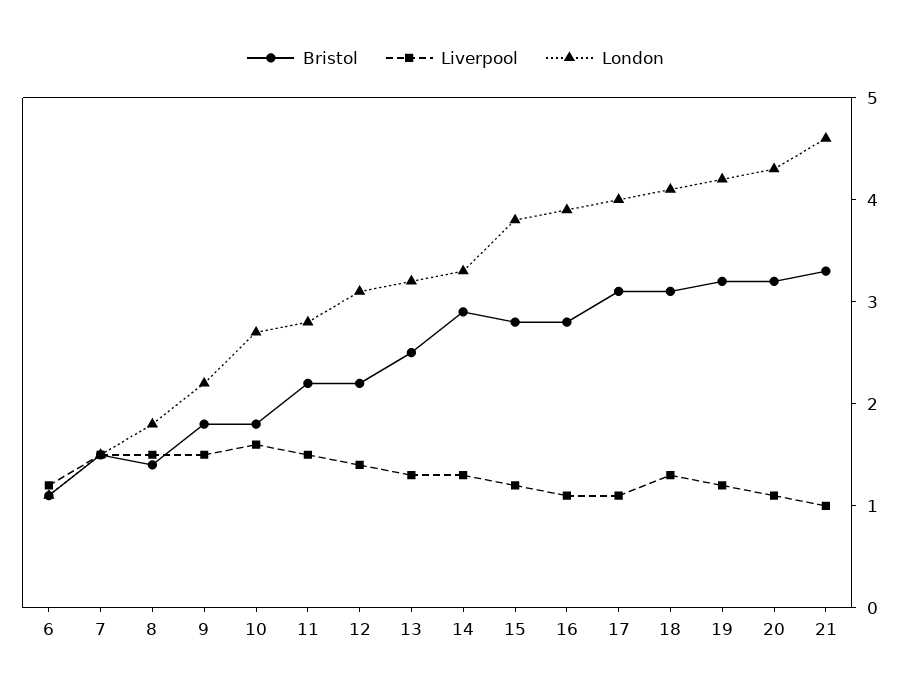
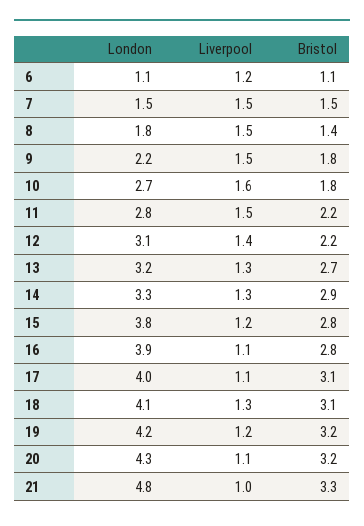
Bristol, 13: 2.5 -> 2.7
London, 21: 4.6 -> 4.8

